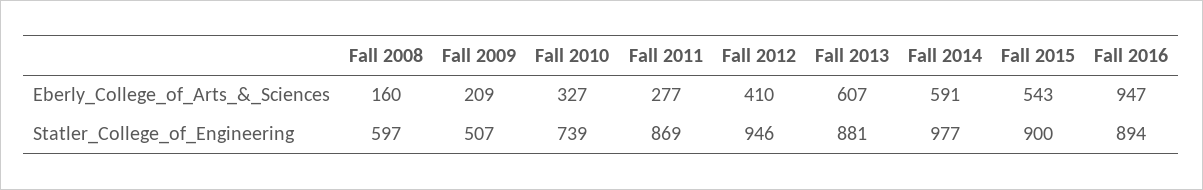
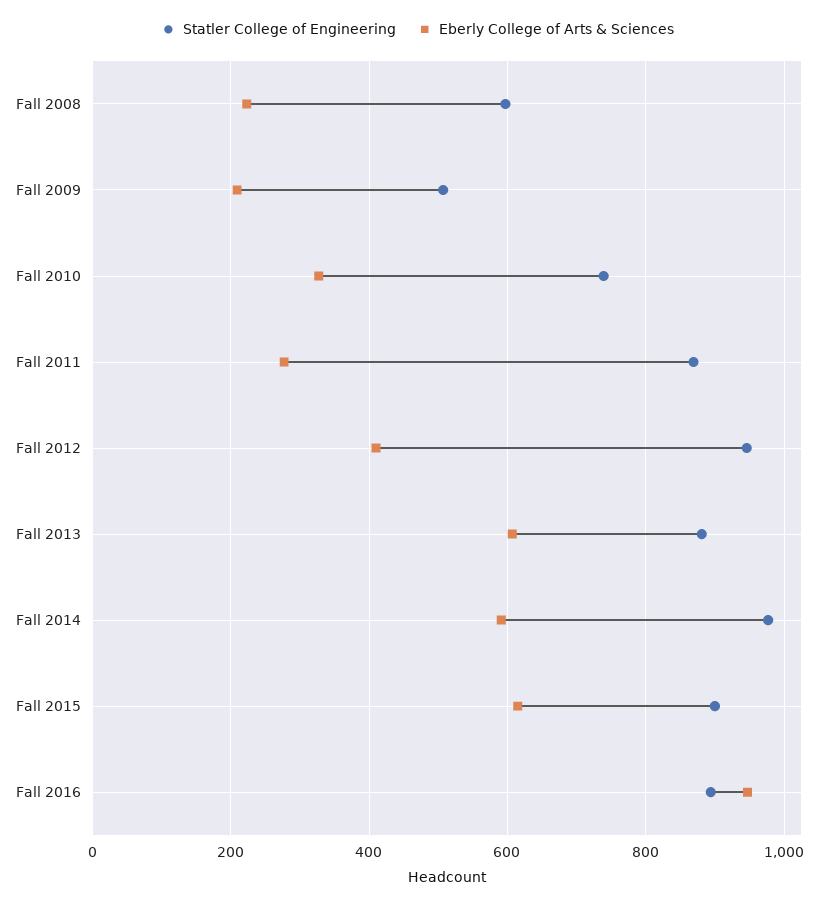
Eberly_College_of_Arts_&_Sciences, Fall 2008: 160 -> 220
Eberly_College_of_Arts_&_Sciences, Fall 2015: 543 -> 620

